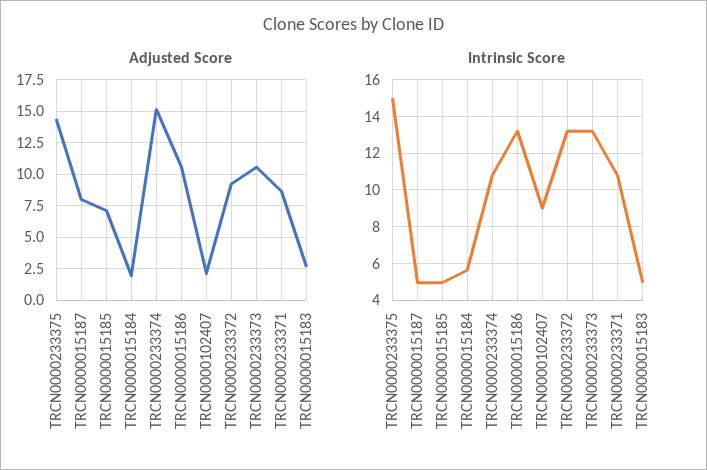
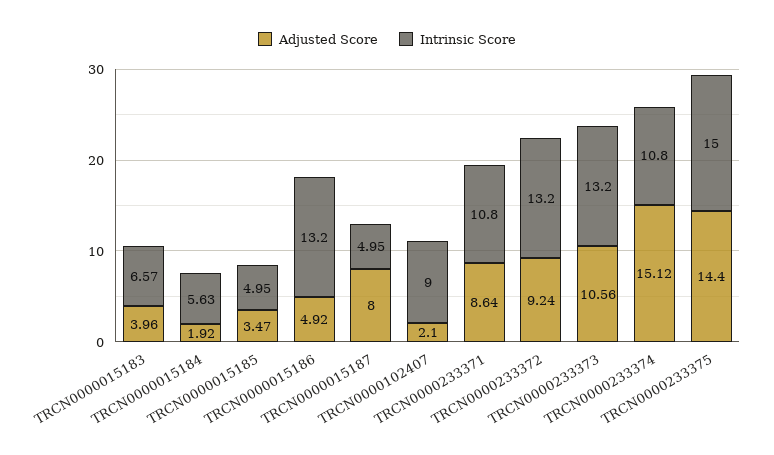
Adjusted Score, TRCN0000015185: 7 -> 3.47
Adjusted Score, TRCN0000015186: 10.5 -> 4.92
Adjusted Score, TRCN0000015183: 2.5 -> 3.96
Intrinsic Score, TRCN0000015183: 5 -> 6.57

